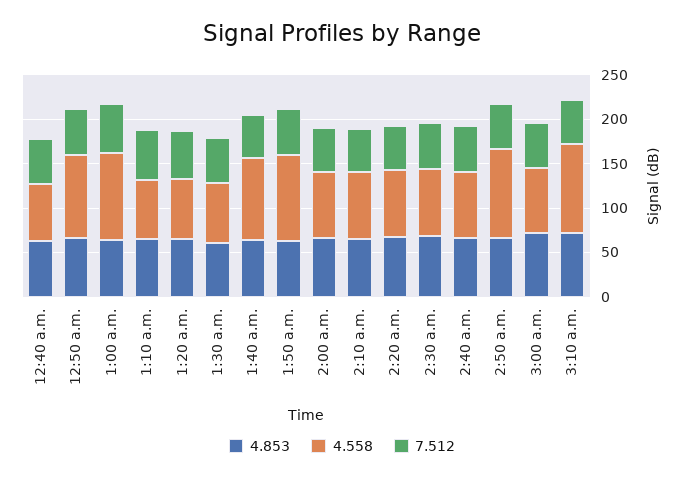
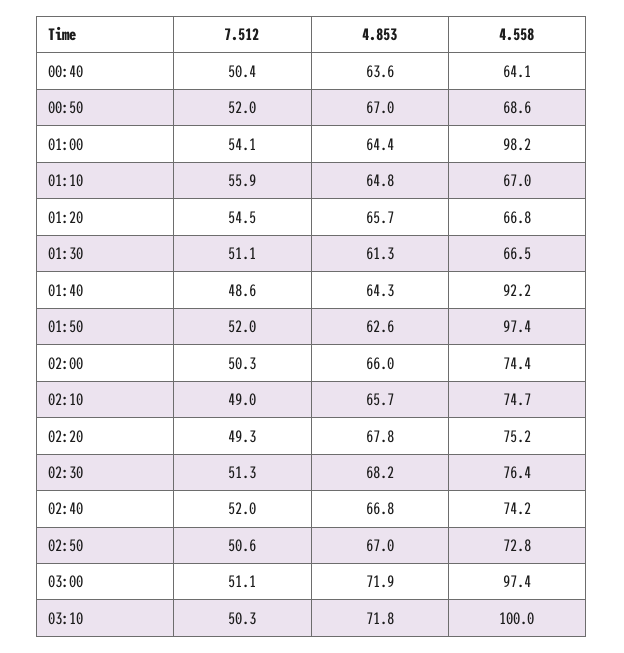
4.558, 12:50 a.m.: 90 -> 68.6
4.558, 2:50 a.m.: 100 -> 72.8
4.558, 3:00 a.m.: 70 -> 97.4

